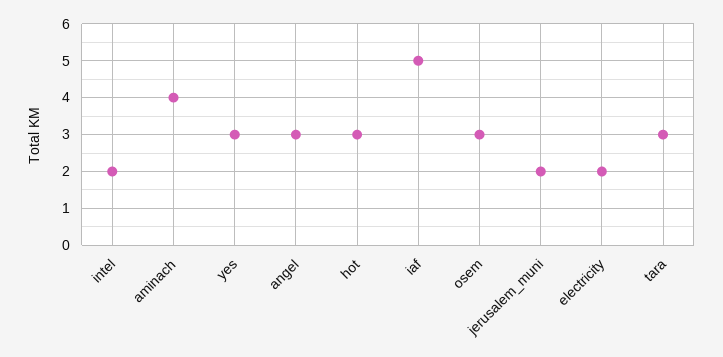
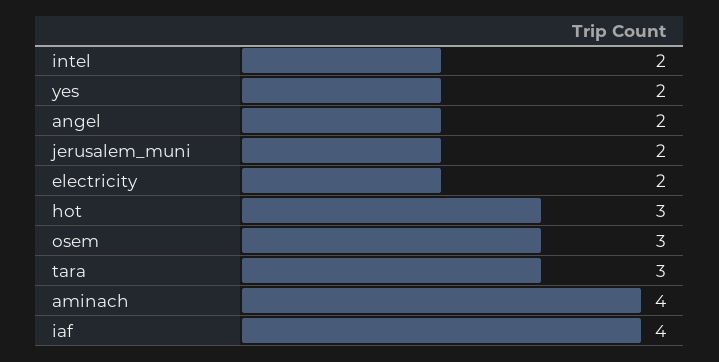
yes: 3 -> 2
angel: 3 -> 2
iaf: 5 -> 4

